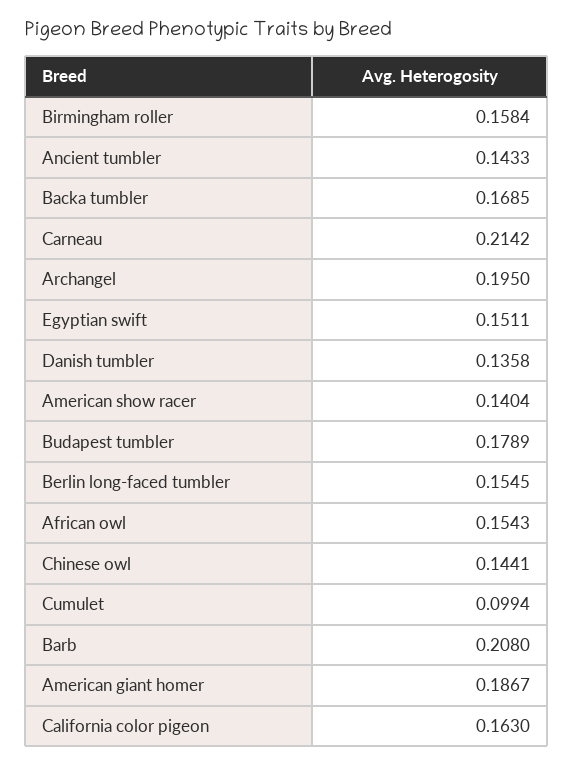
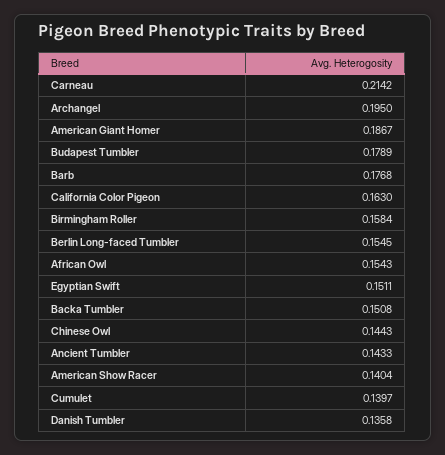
Backa tumbler: 0.1685 -> 0.1508
Chinese owl: 0.1441 -> 0.1443
Cumulet: 0.0994 -> 0.1397
Barb: 0.208 -> 0.1768

